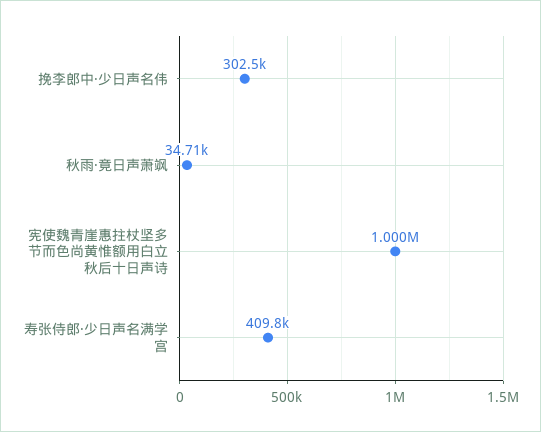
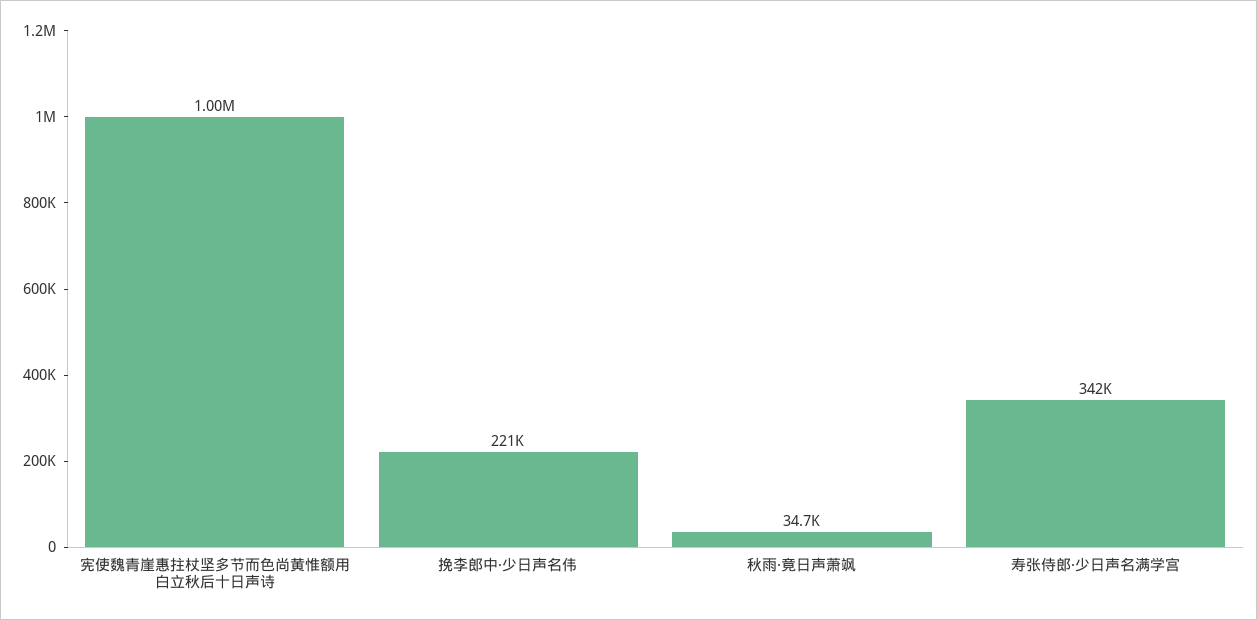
挽李郎中·少日声名伟: 302500 -> 221000
寿张侍郎·少日声名满学宫: 409800 -> 342000

